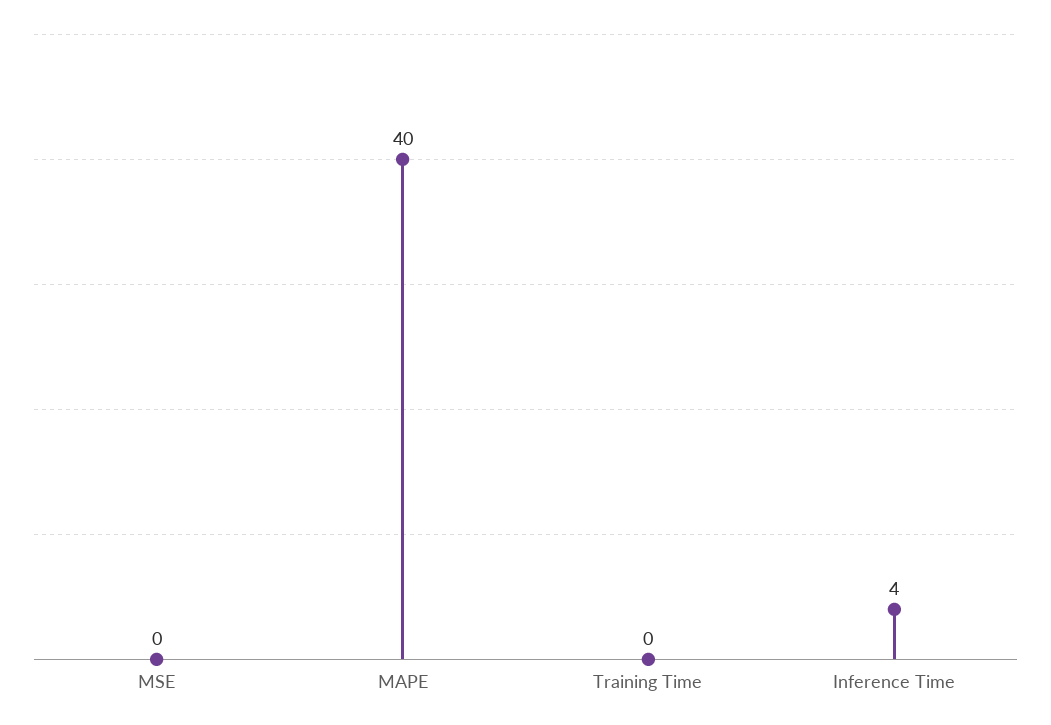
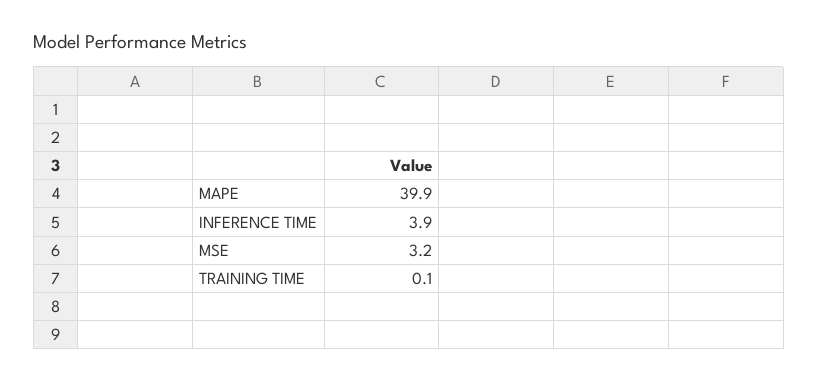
MSE: 0 -> 3.2

